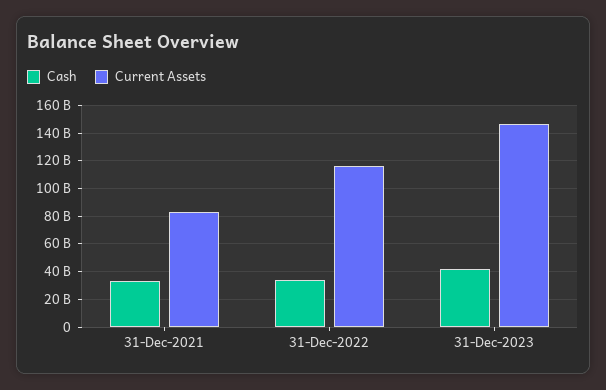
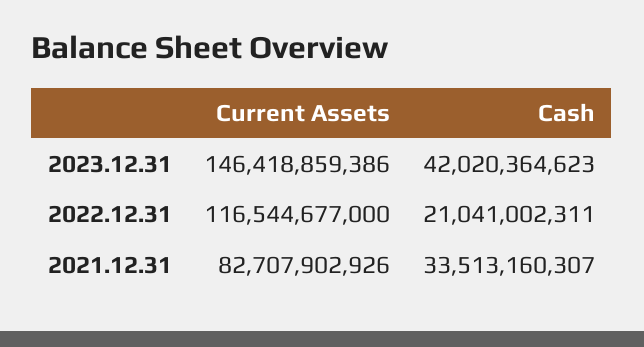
Cash, 31-Dec-2022: 35000000000 -> 21041002311

